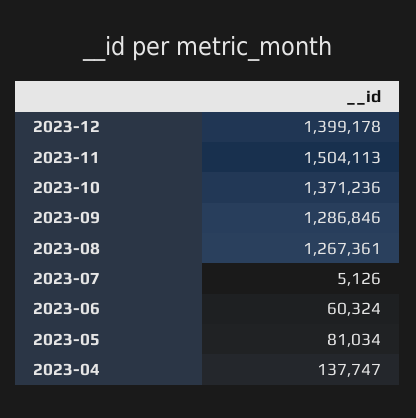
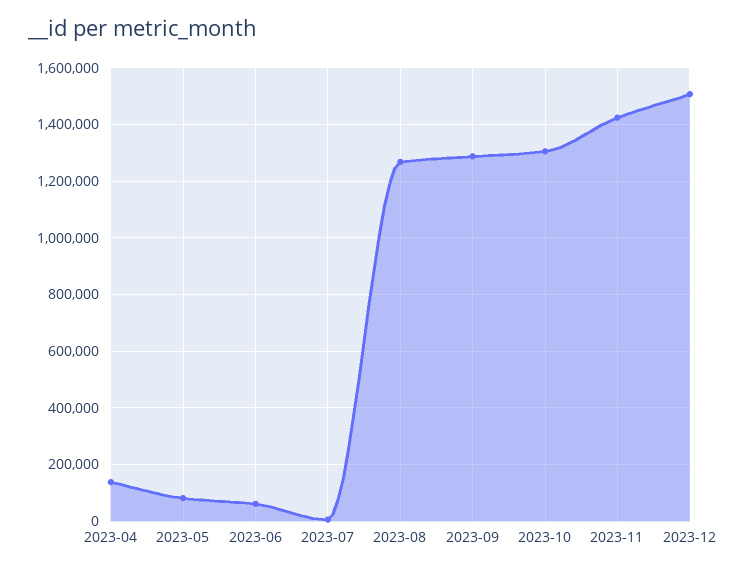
2023-12: 1399178 -> 1500000
2023-11: 1504113 -> 1425000
2023-10: 1371236 -> 1300000

